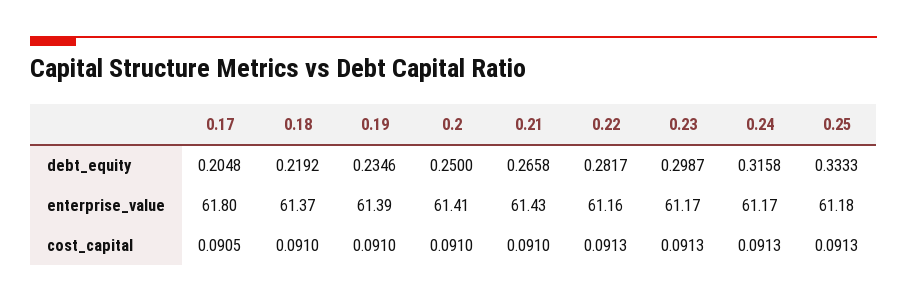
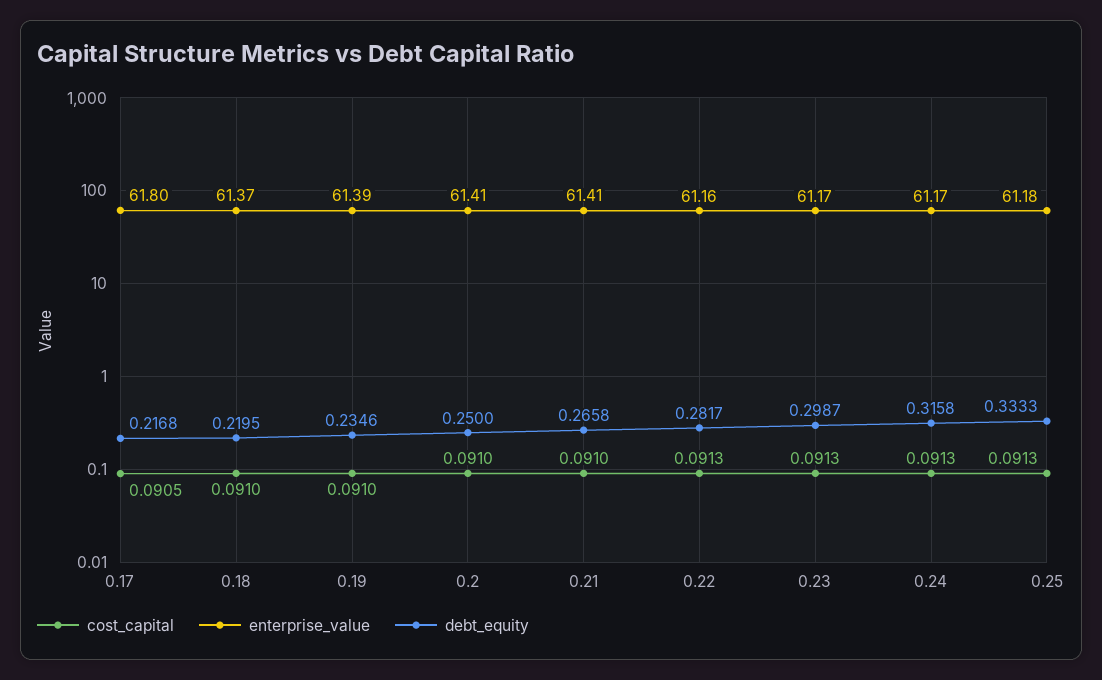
debt_equity, 0.17: 0.2048 -> 0.2168
debt_equity, 0.18: 0.2192 -> 0.2195
enterprise_value, 0.21: 61.43 -> 61.41

